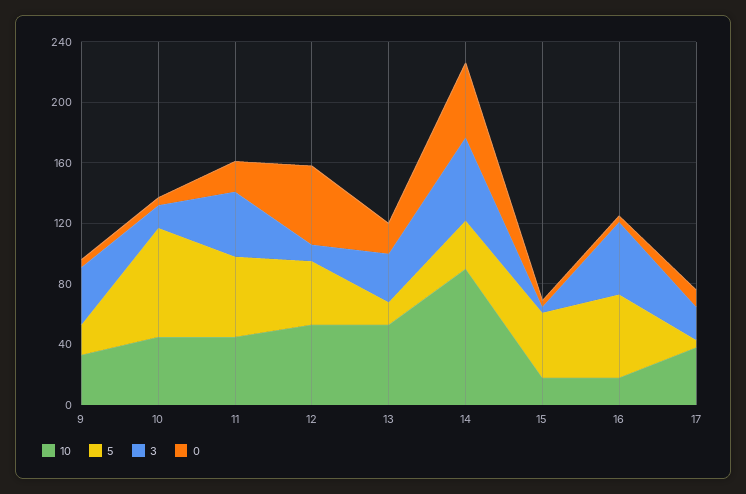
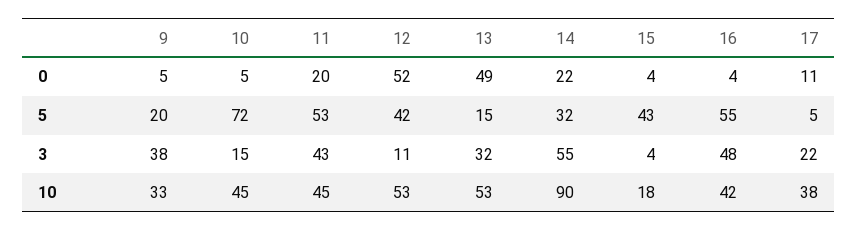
0, 13: 20 -> 49
0, 14: 50 -> 22
10, 16: 20 -> 42

